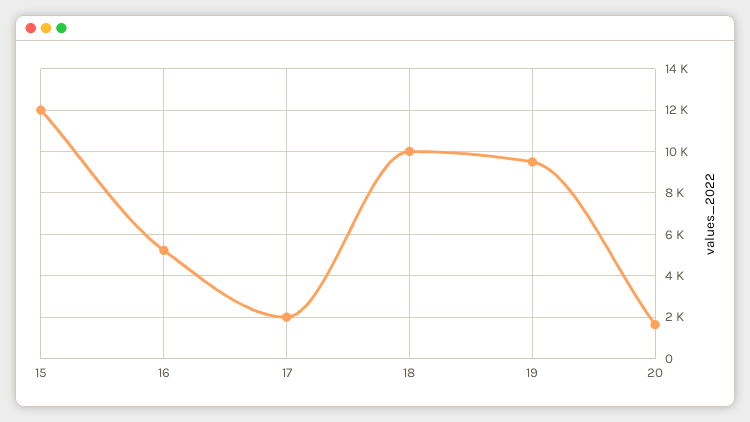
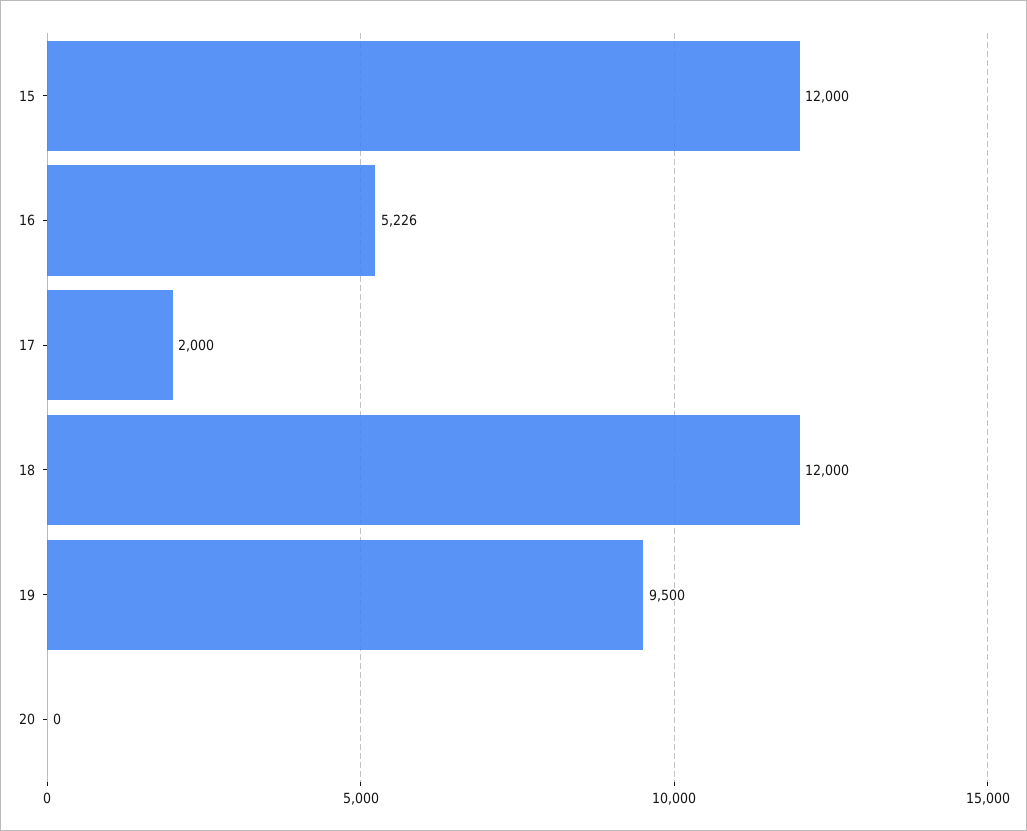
18: 10000 -> 12000
20: 1500 -> 0

